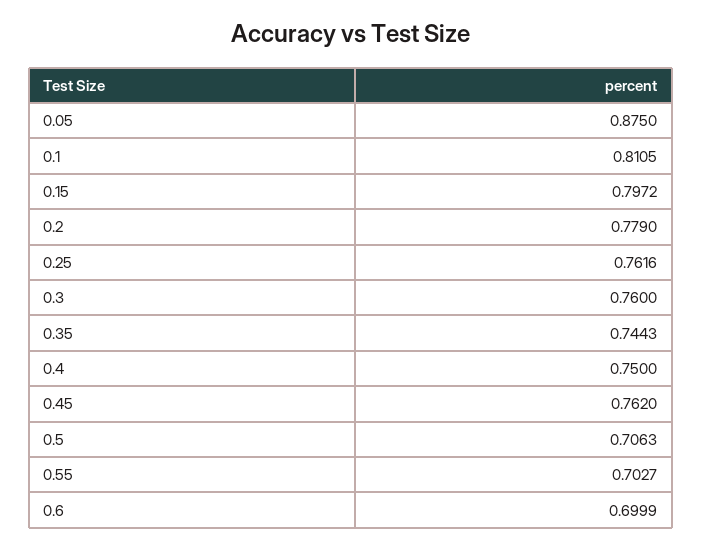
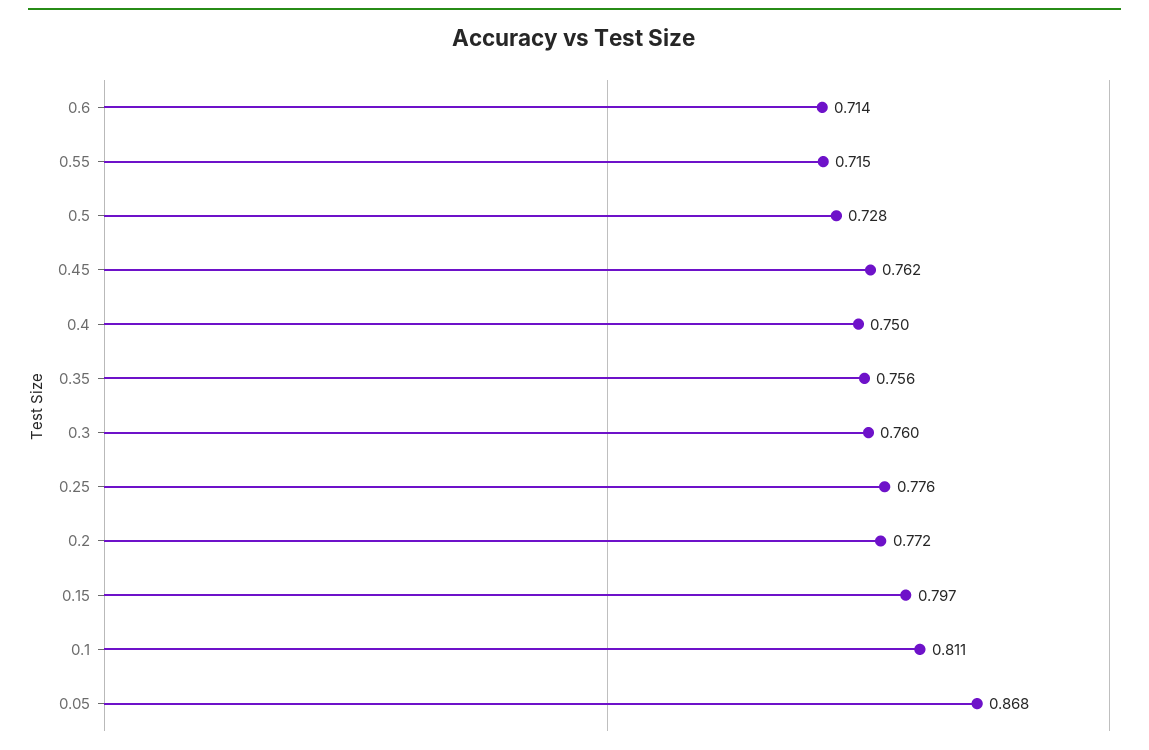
0.05: 0.875 -> 0.868
0.2: 0.779 -> 0.772
0.25: 0.7616 -> 0.776
0.35: 0.7443 -> 0.756
0.5: 0.7063 -> 0.728
0.55: 0.7027 -> 0.715
0.6: 0.6999 -> 0.714

